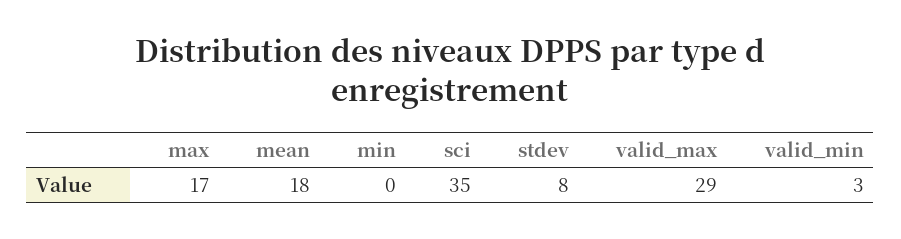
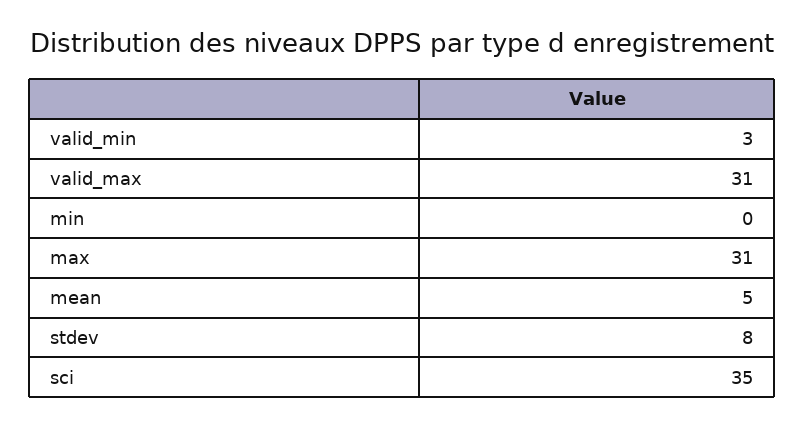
max: 17 -> 31
mean: 18 -> 5
valid_max: 29 -> 31

